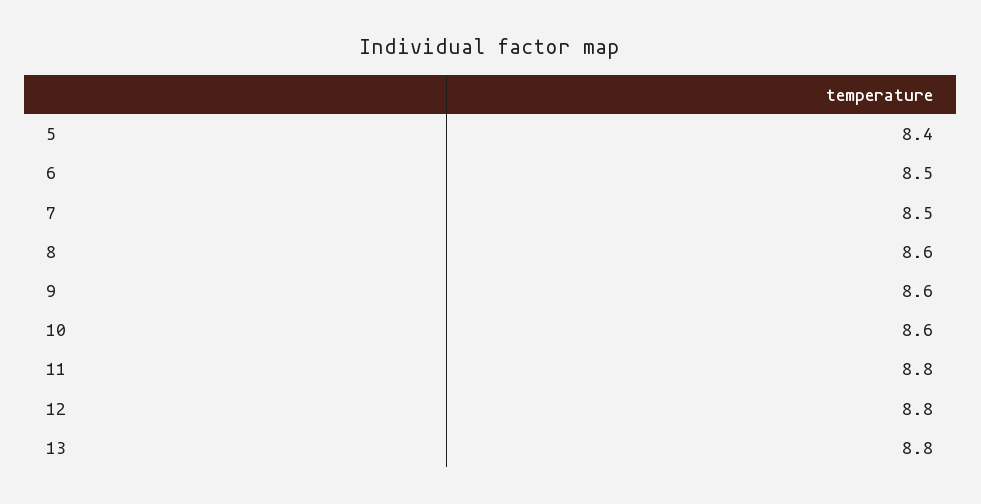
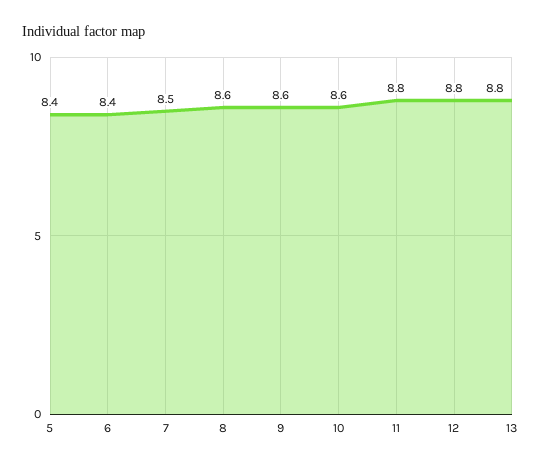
6: 8.5 -> 8.4

